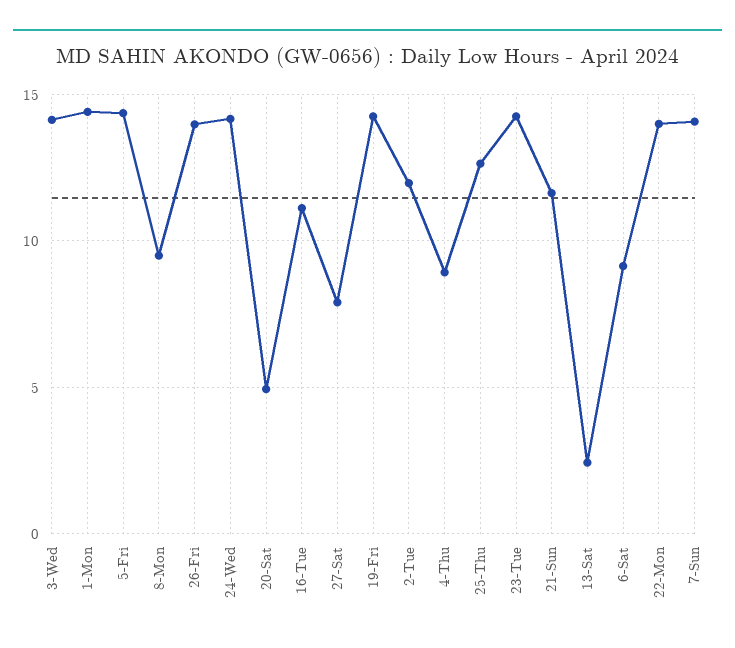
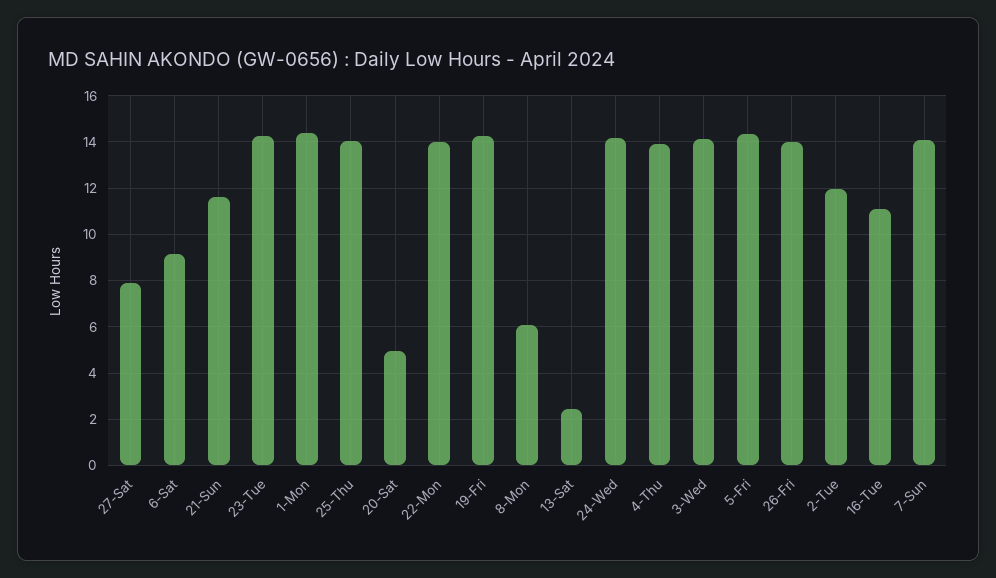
8-Mon: 9.5 -> 6
4-Thu: 9 -> 14
25-Thu: 12.5 -> 14

